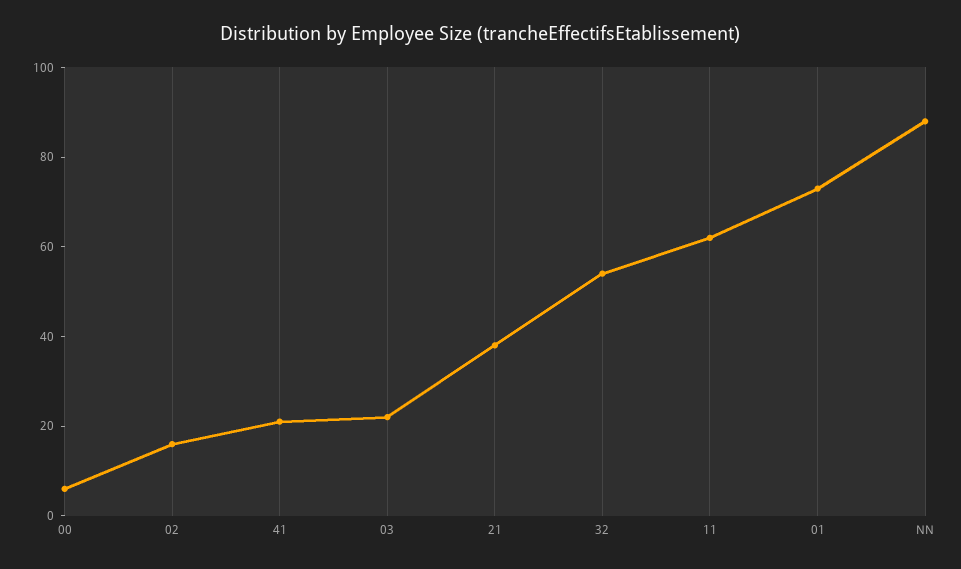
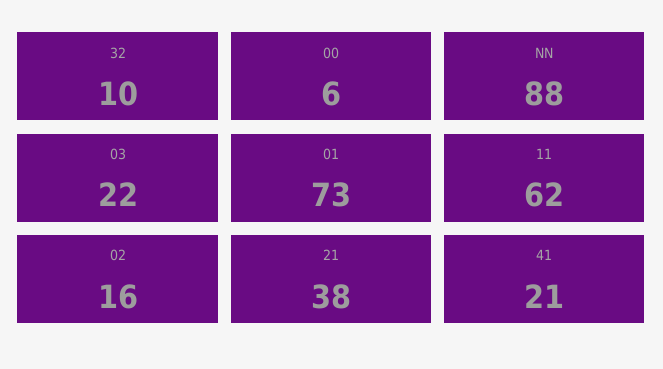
32: 55 -> 10

